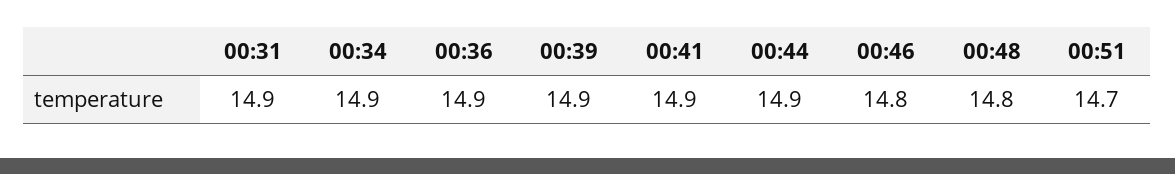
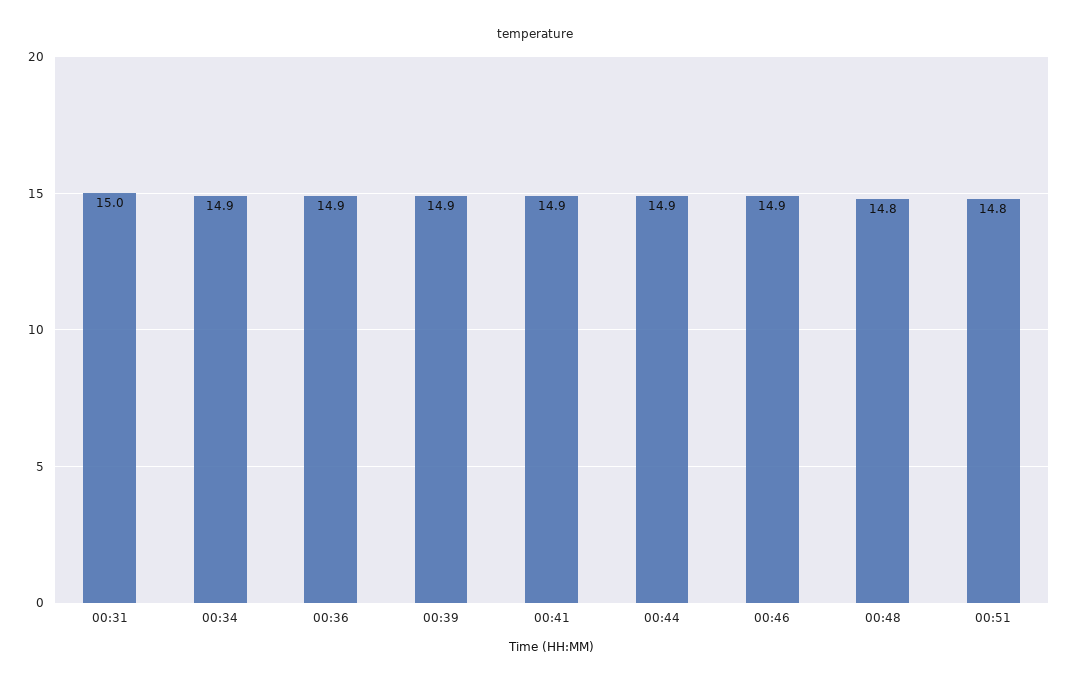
00:31: 14.9 -> 15
00:46: 14.8 -> 14.9
00:51: 14.7 -> 14.8

